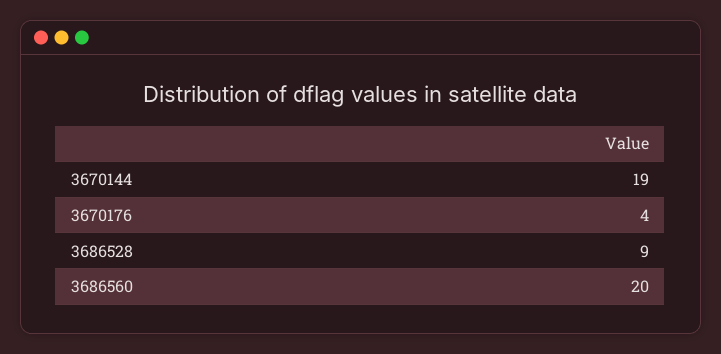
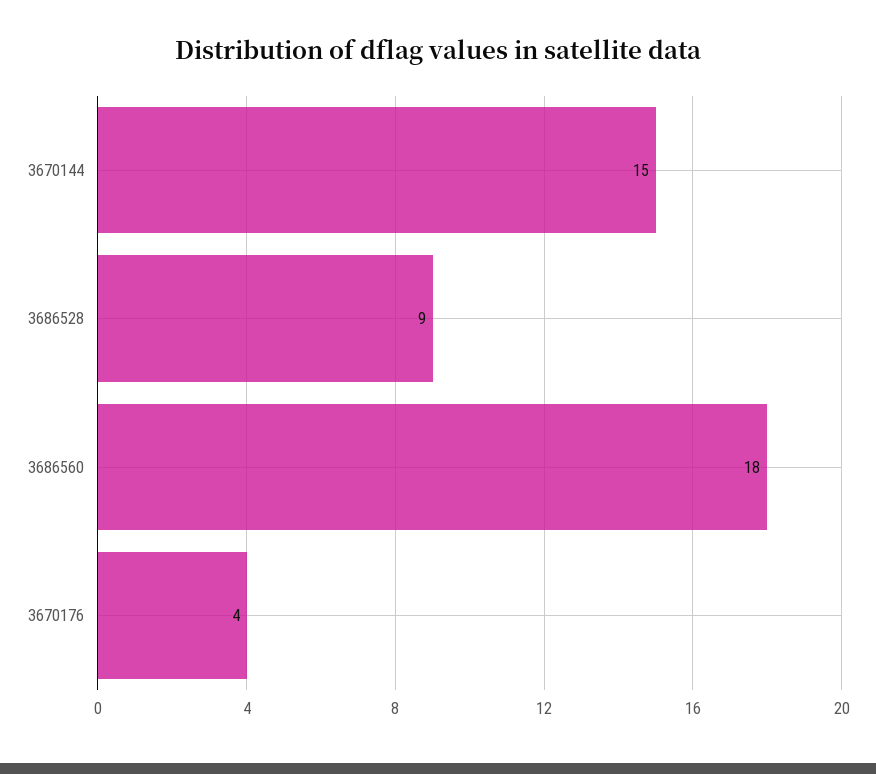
3670144: 19 -> 15
3686560: 20 -> 18

